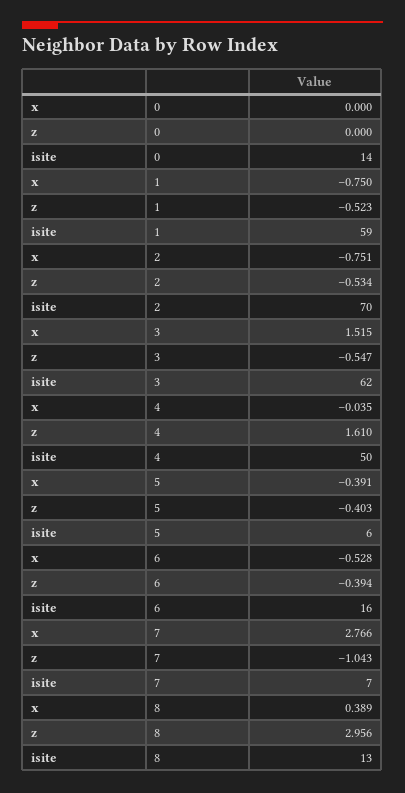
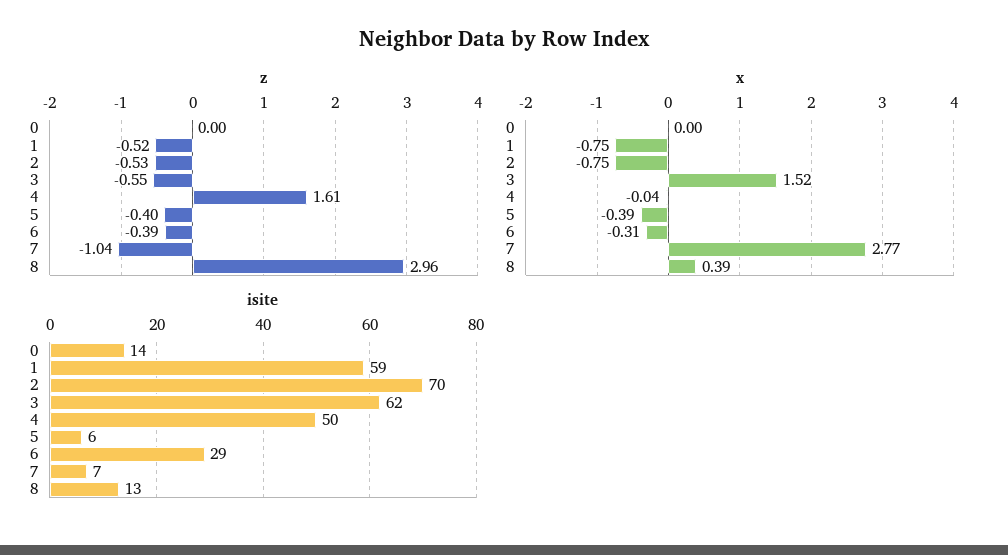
x, 6: -0.528 -> -0.31
isite, 6: 16 -> 29

